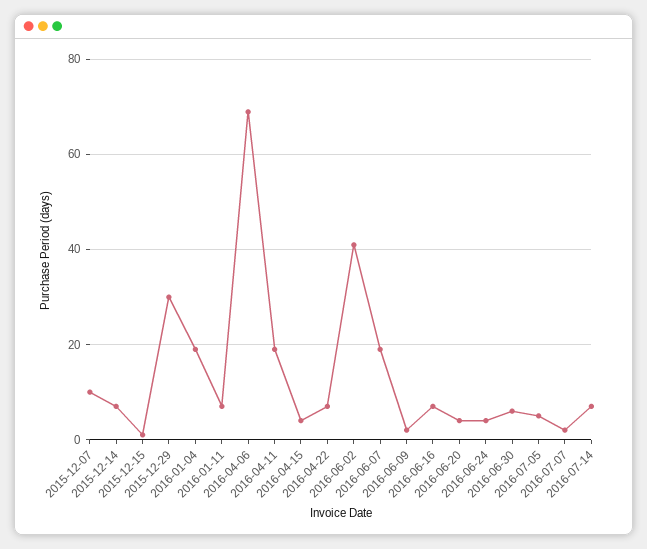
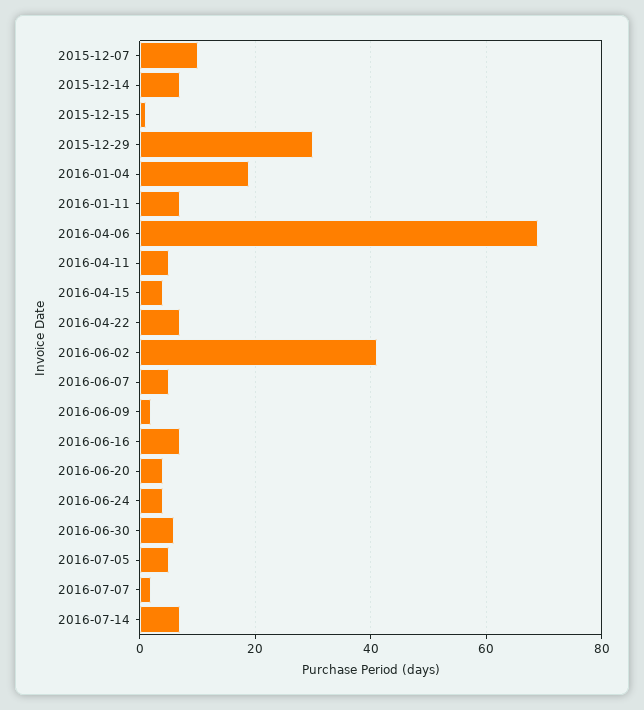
2016-04-11: 20 -> 5
2016-06-07: 20 -> 5

